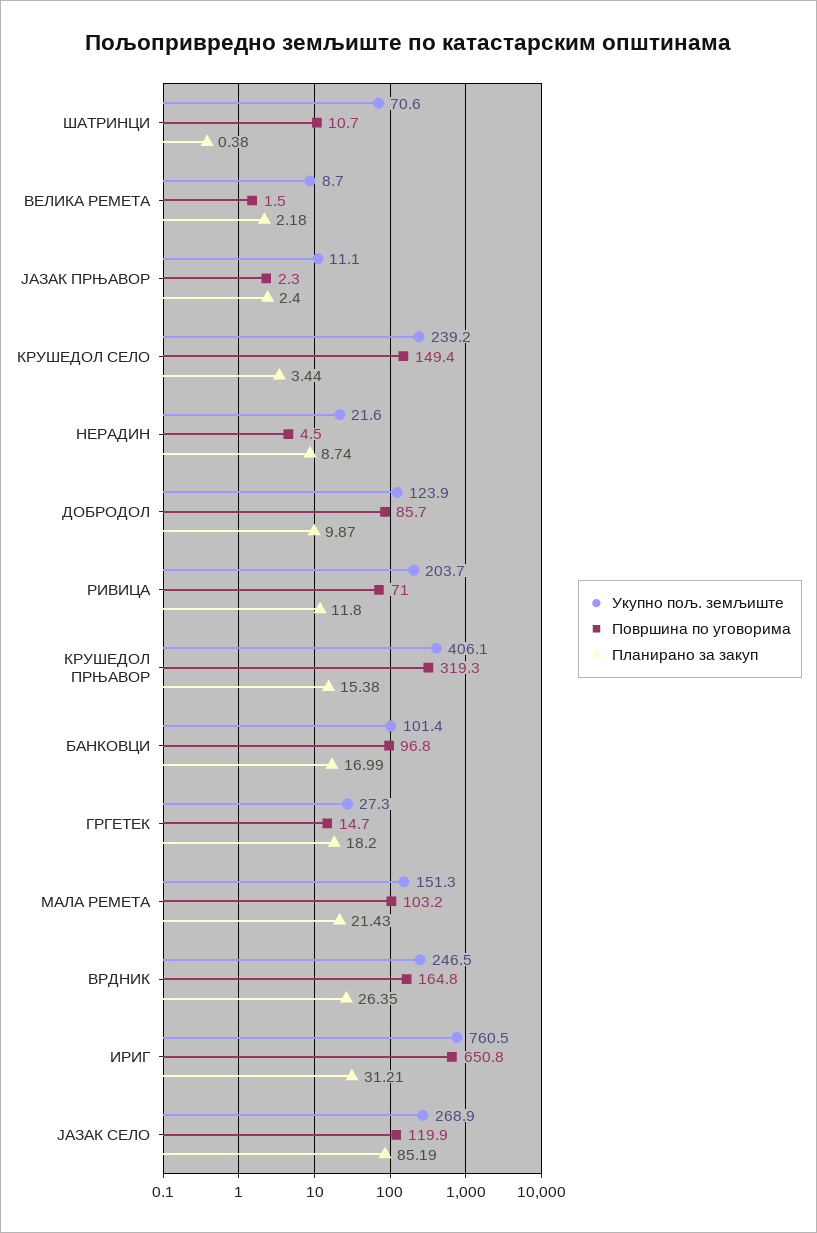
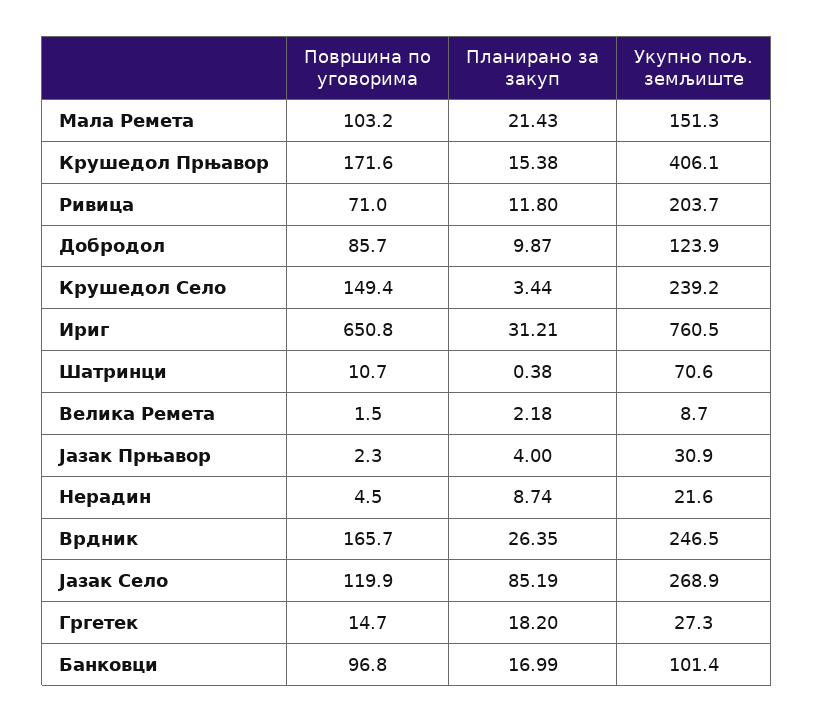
Укупно пољ. земљиште, ЈАЗАК ПРЊАВОР: 11.1 -> 30.9
Планирано за закуп, ЈАЗАК ПРЊАВОР: 2.4 -> 4
Површина по уговорима, КРУШЕДОЛ ПРЊАВОР: 319.3 -> 171.6
Површина по уговорима, ВРДНИК: 164.8 -> 165.7

